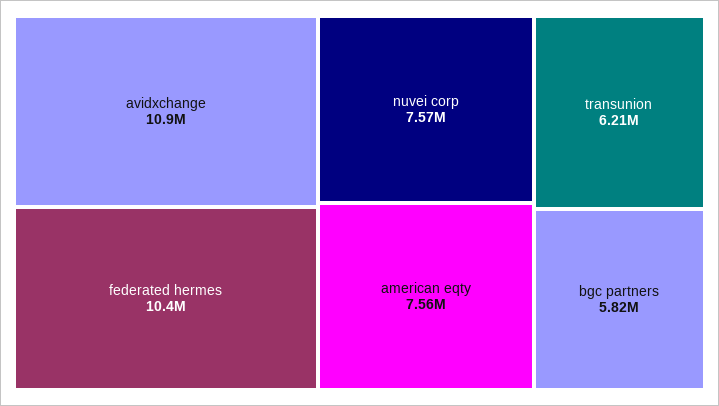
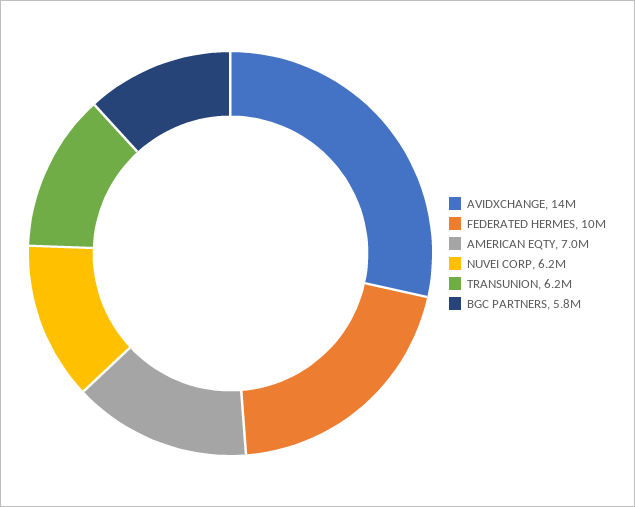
avidxchange: 10900000 -> 14000000
nuvei corp: 7570000 -> 6200000
american eqty: 7560000 -> 7000000

